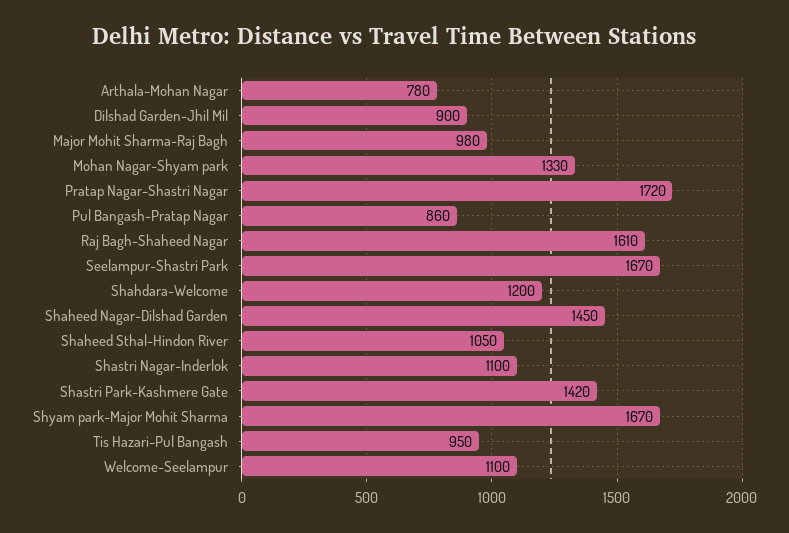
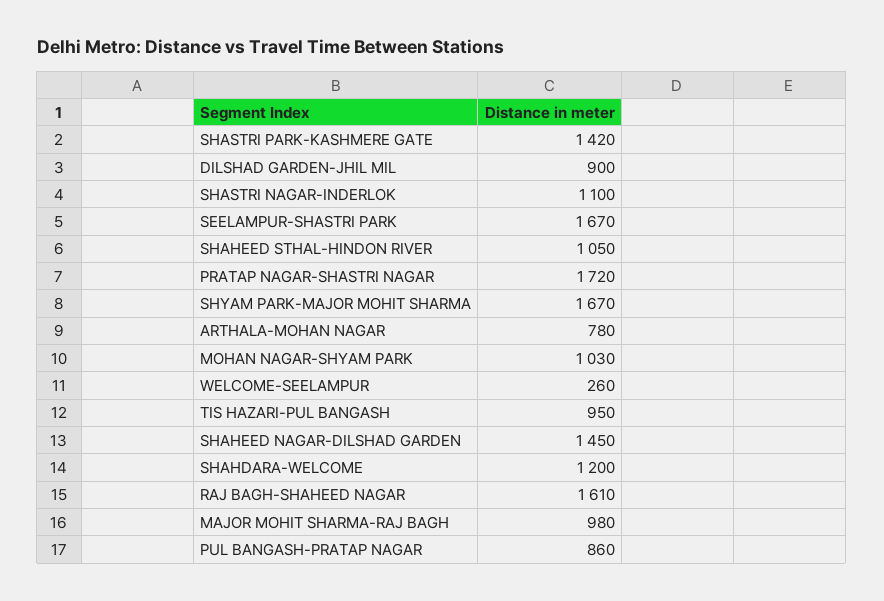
Mohan Nagar-Shyam park: 1330 -> 1030
Welcome-Seelampur: 1100 -> 260

